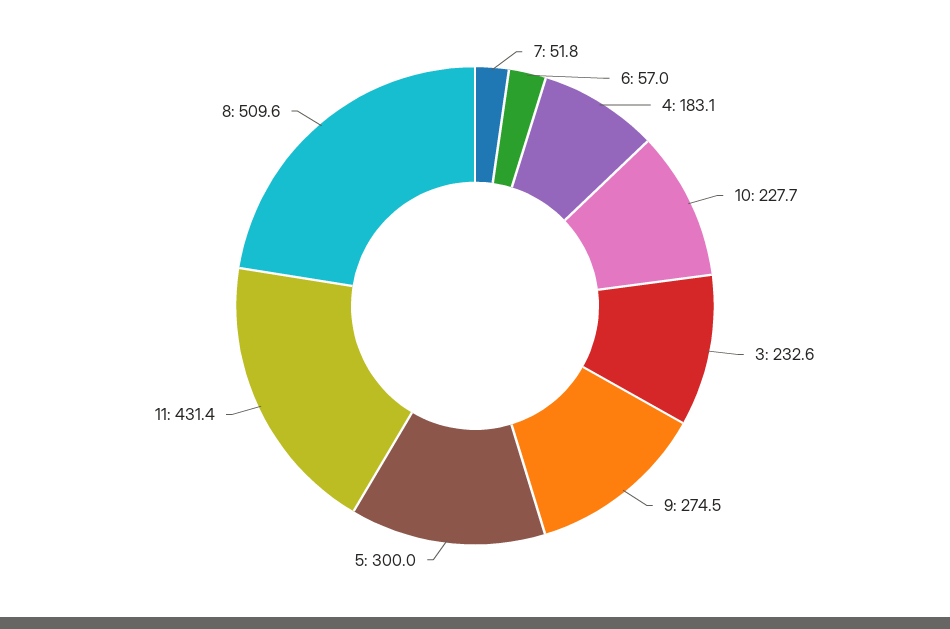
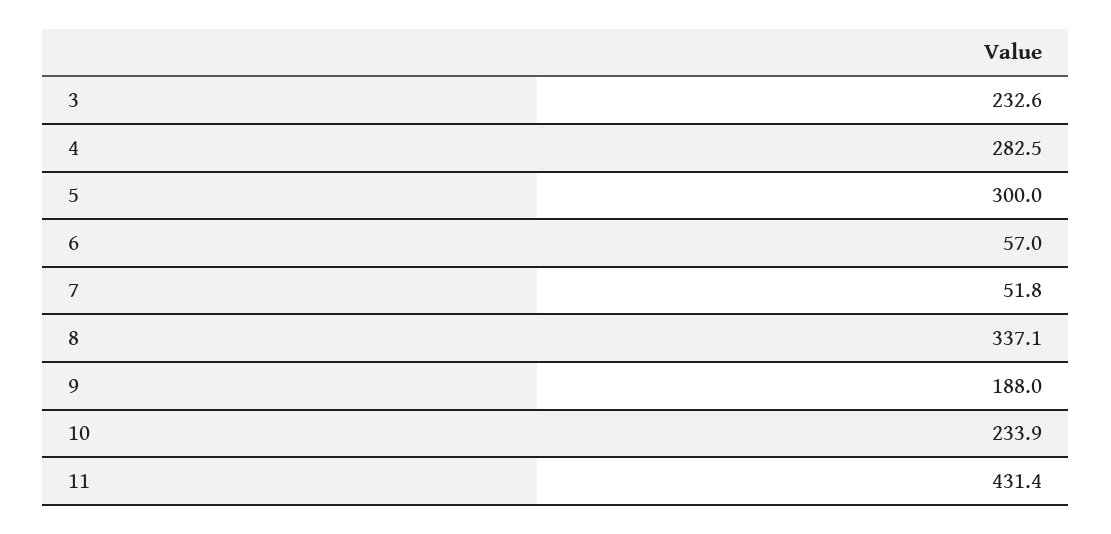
4: 183.1 -> 282.5
10: 227.7 -> 233.9
9: 274.5 -> 188
8: 509.6 -> 337.1

